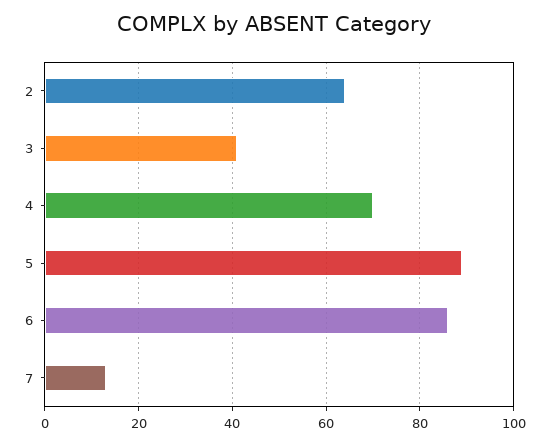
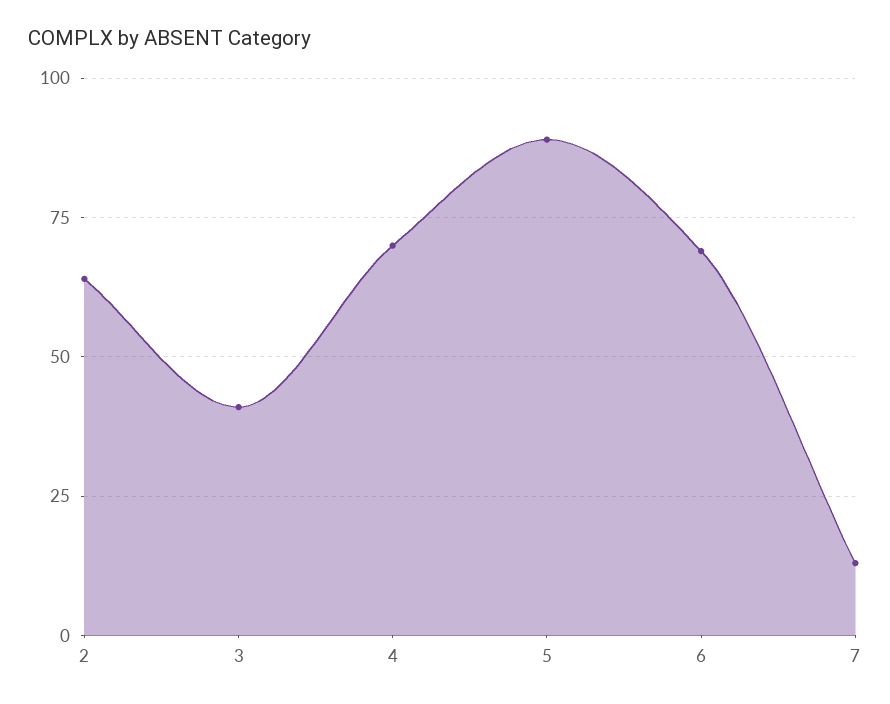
6: 85 -> 70

